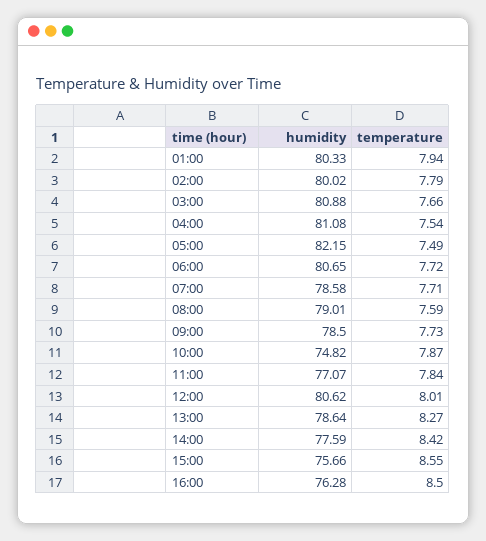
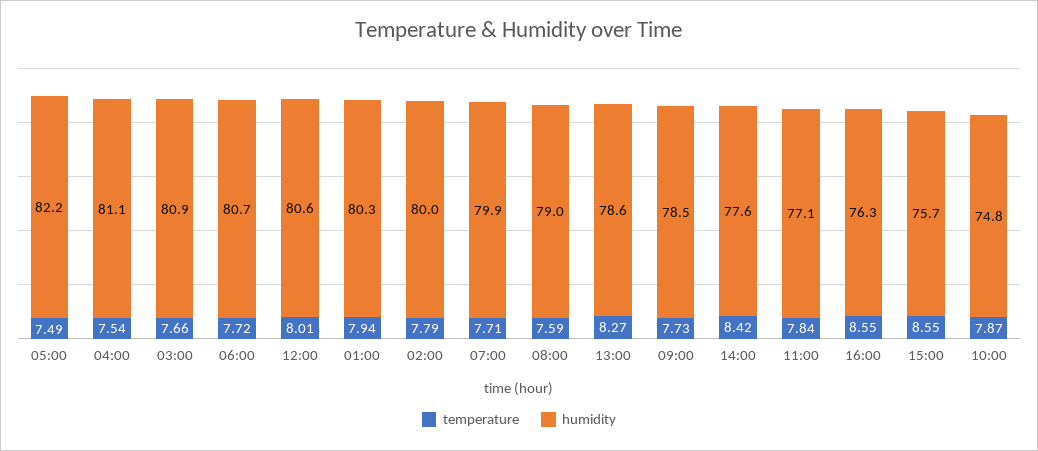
humidity, 07:00: 78.58 -> 79.9
temperature, 16:00: 8.5 -> 8.55

